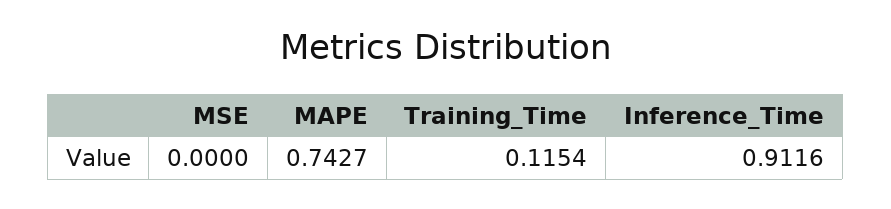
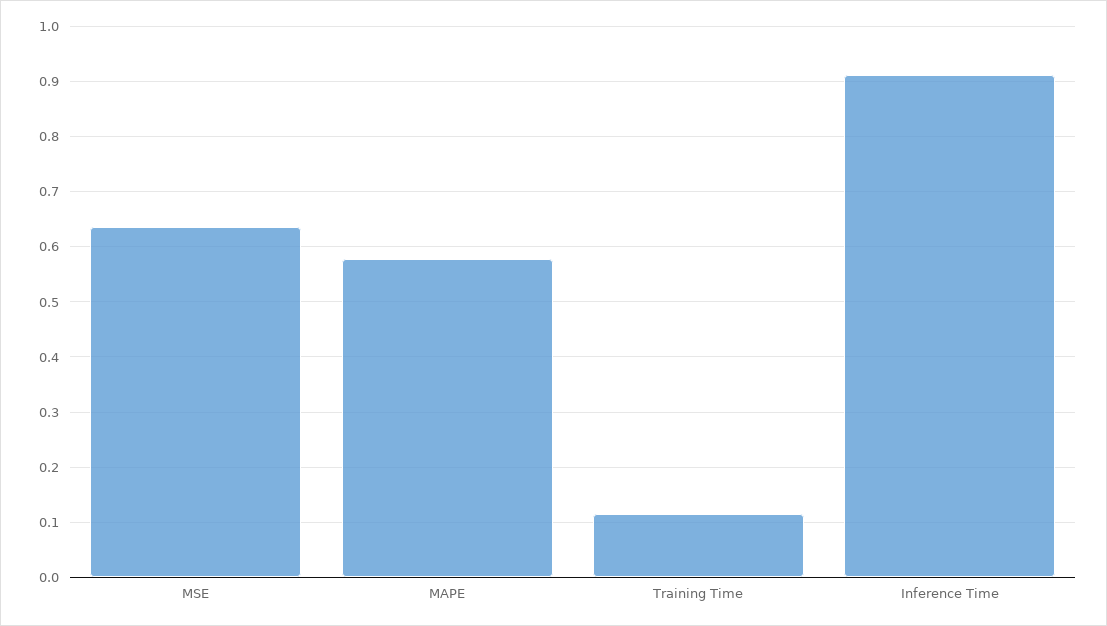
MSE: 0 -> 0.64
MAPE: 0.7427 -> 0.58

